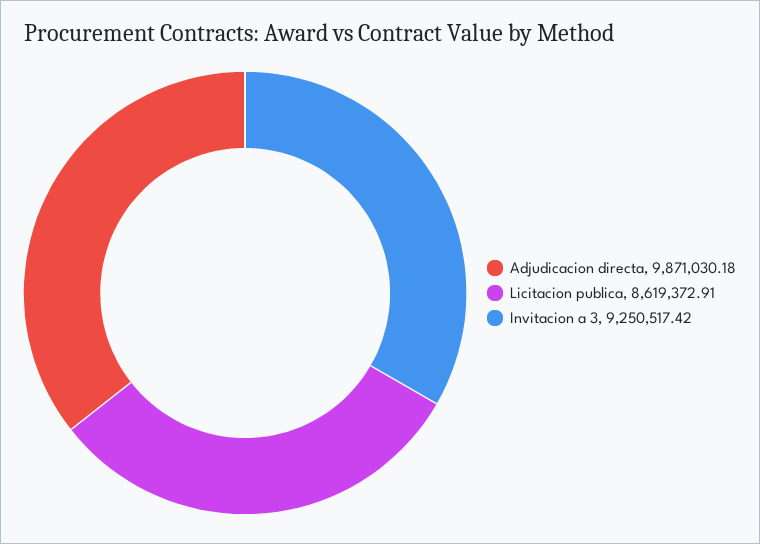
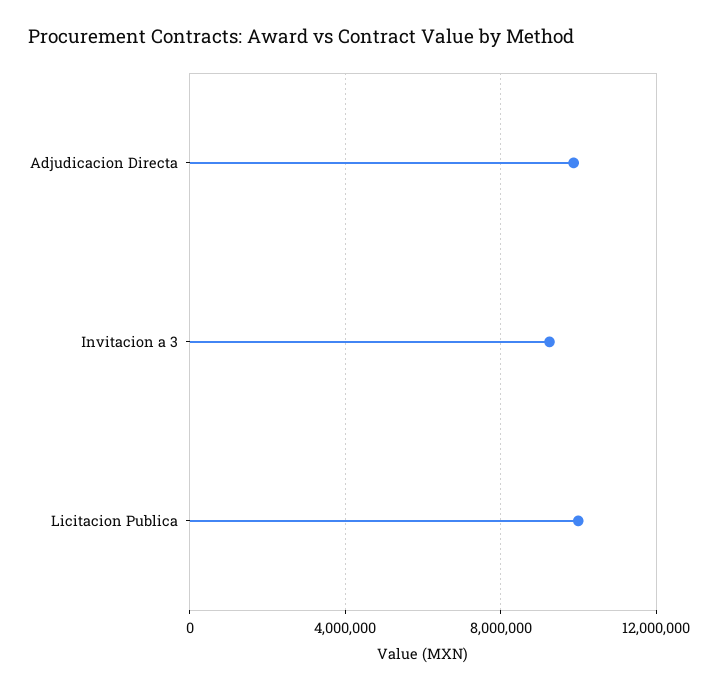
Licitacion publica: 8619372.91 -> 10000000

